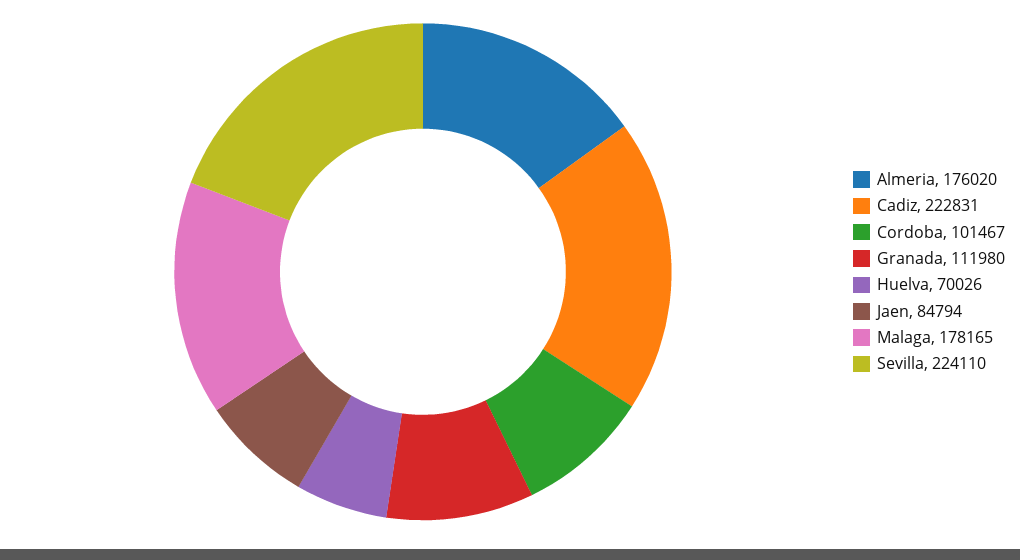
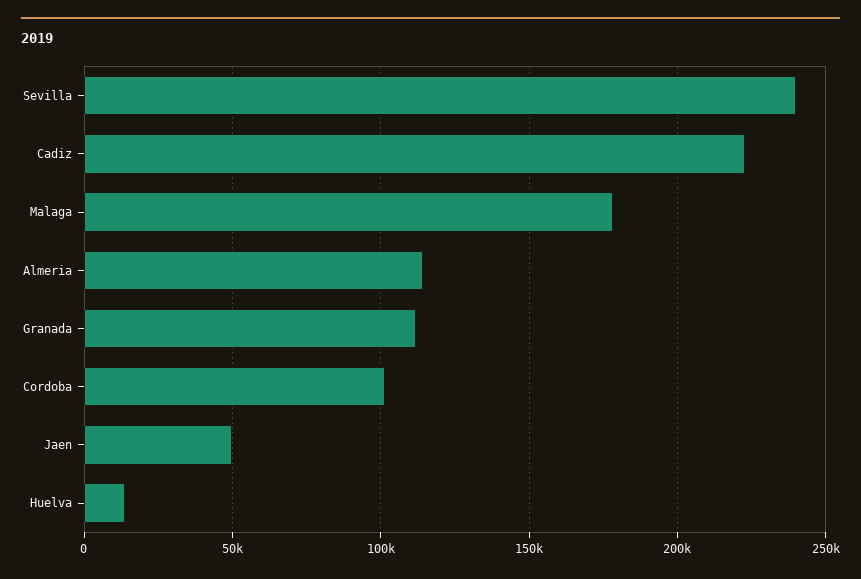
Almeria: 176020 -> 115000
Huelva: 70026 -> 15000
Jaen: 84794 -> 50000
Sevilla: 224110 -> 240000

